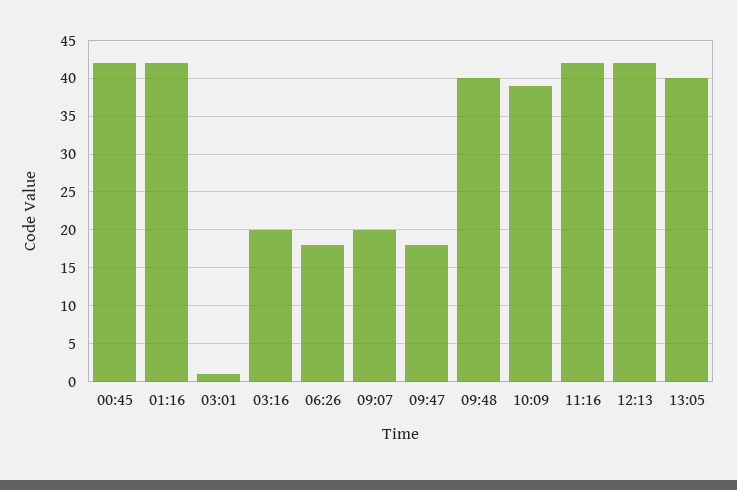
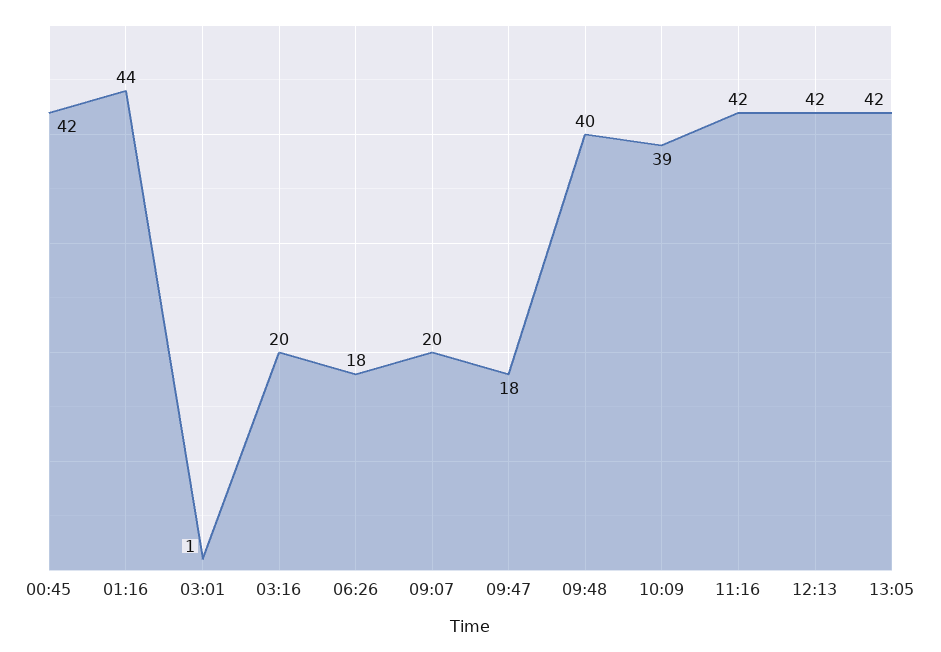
01:16: 42 -> 44
13:05: 40 -> 42

